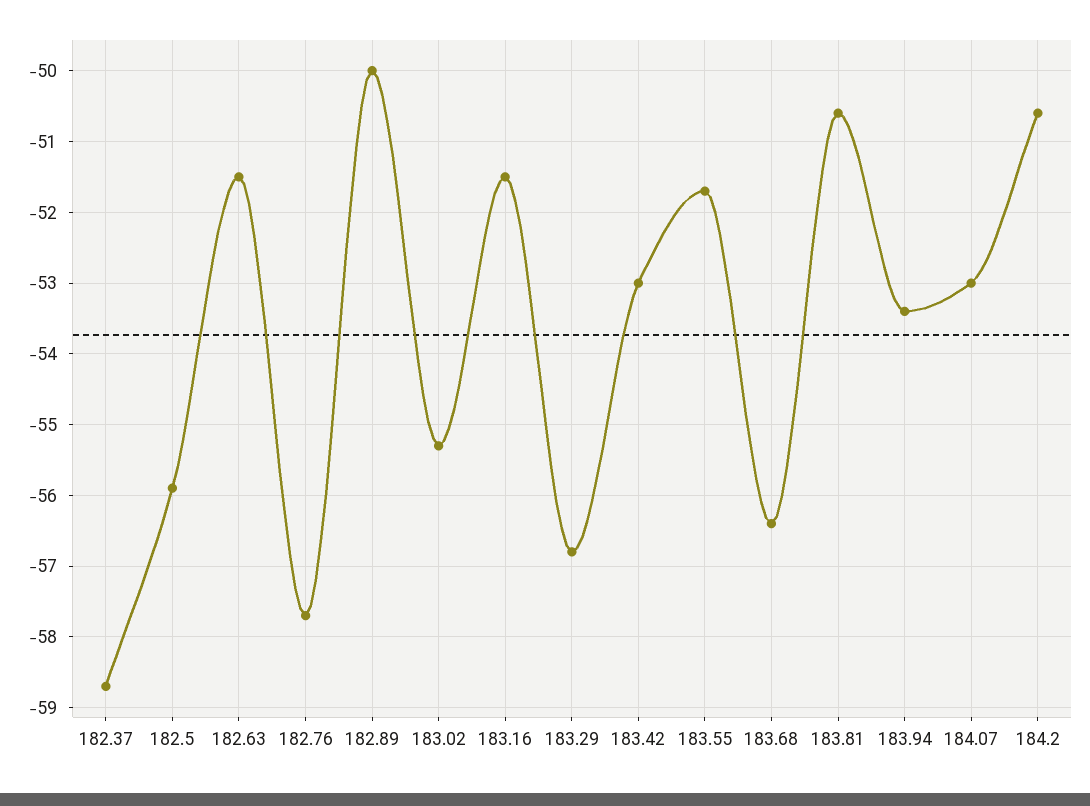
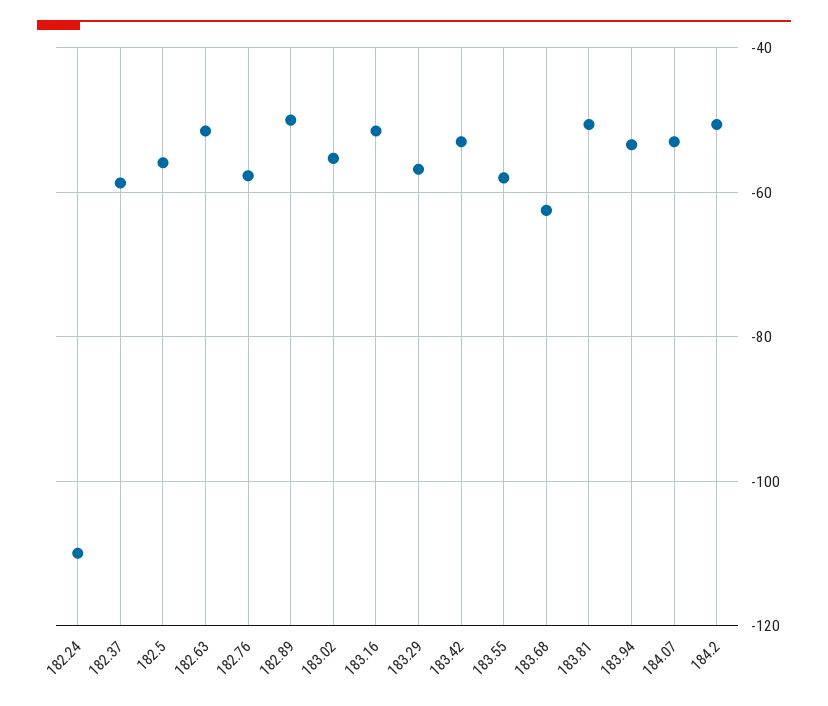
183.55: -51.7 -> -58
183.68: -56.4 -> -62
182.24: none -> -110

